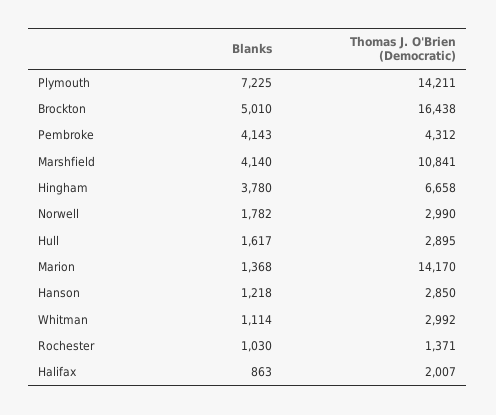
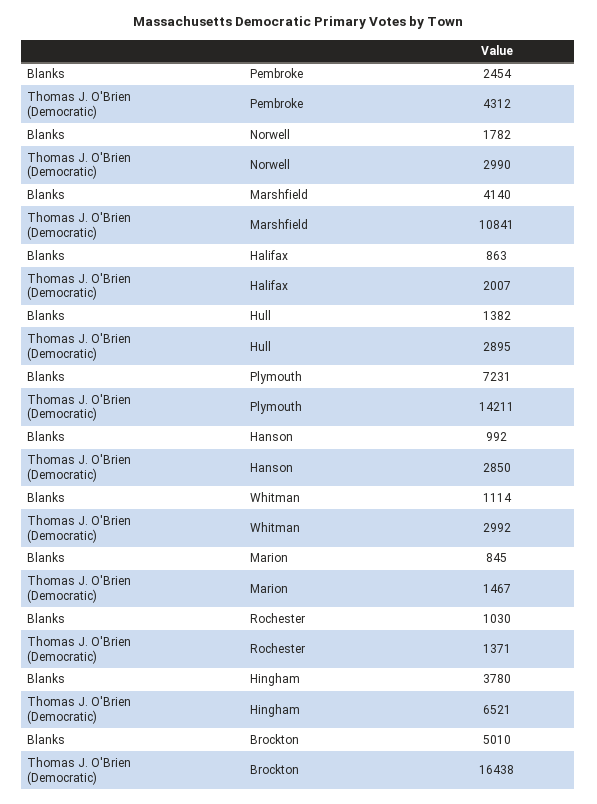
Blanks, Plymouth: 7225 -> 7231
Blanks, Pembroke: 4143 -> 2454
Thomas J. O'Brien (Democratic), Hingham: 6658 -> 6521
Blanks, Hull: 1617 -> 1382
Blanks, Marion: 1368 -> 845
Thomas J. O'Brien (Democratic), Marion: 14170 -> 1467
Blanks, Hanson: 1218 -> 992

